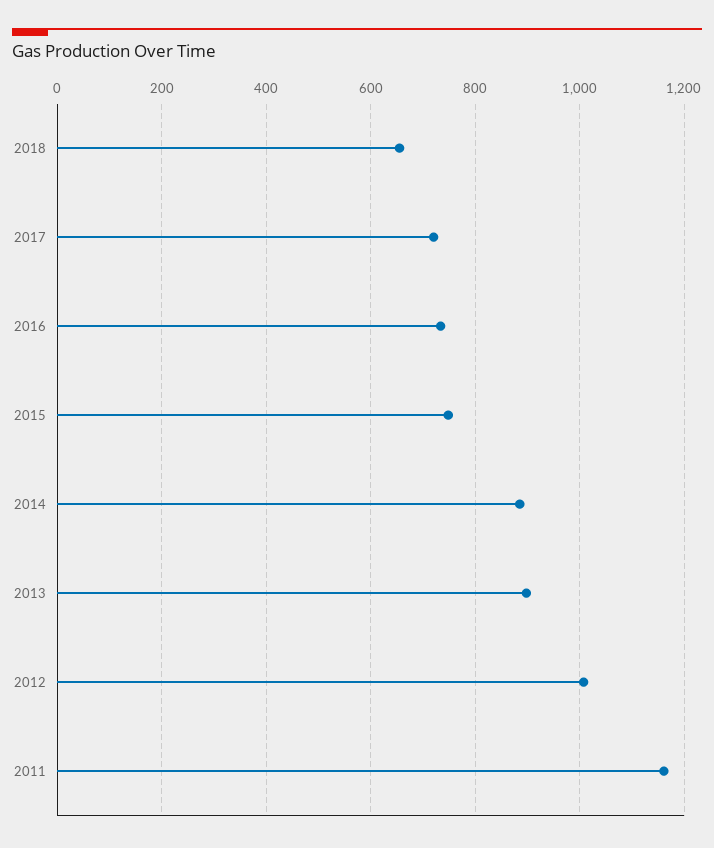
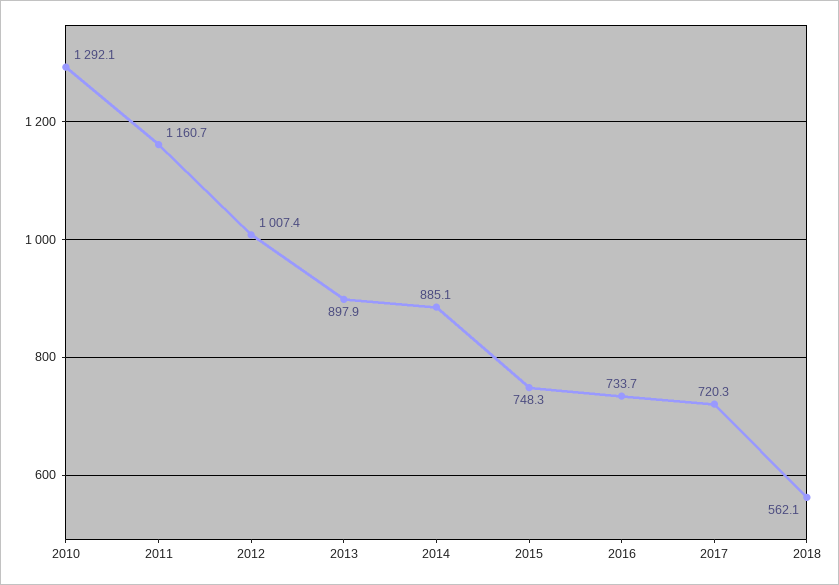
2018: 660 -> 562.1
2010: none -> 1292.1

